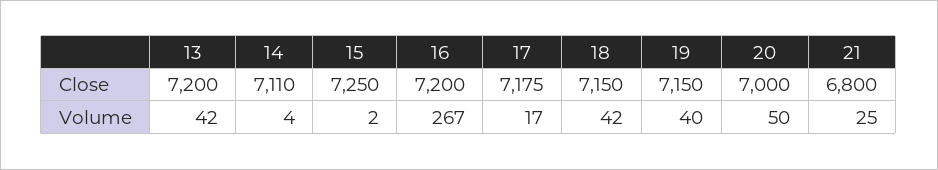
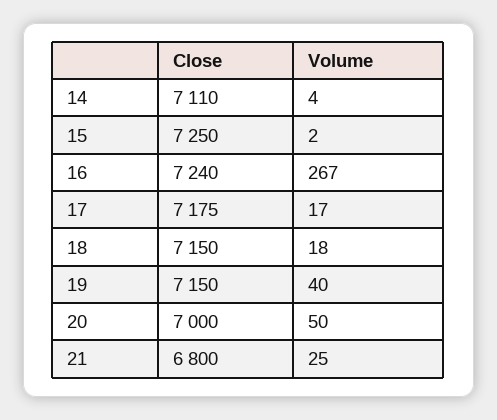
13, Close: 7200 -> none
16, Close: 7200 -> 7240
13, Volume: 42 -> none
18, Volume: 42 -> 18

